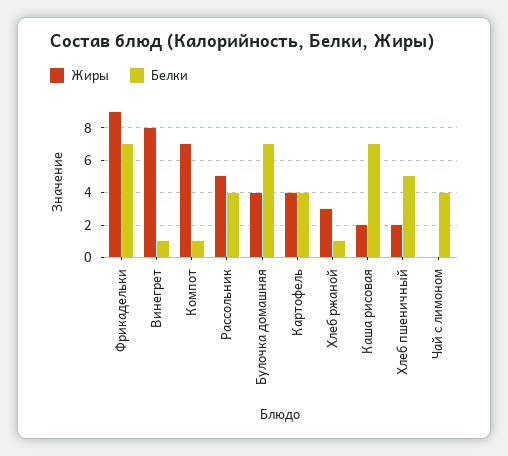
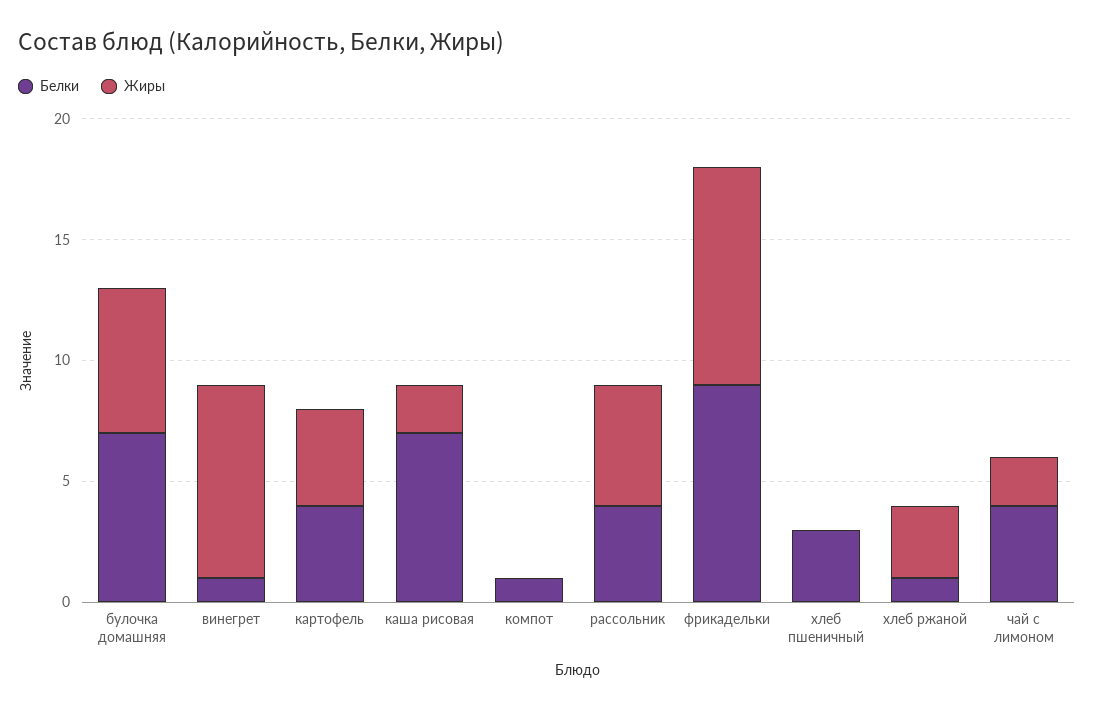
Белки, Фрикадельки: 7 -> 9
Жиры, Компот: 7 -> 0
Жиры, Булочка домашняя: 4 -> 6
Жиры, Хлеб пшеничный: 2 -> 0
Белки, Хлеб пшеничный: 5 -> 3
Жиры, Чай с лимоном: 0 -> 2

